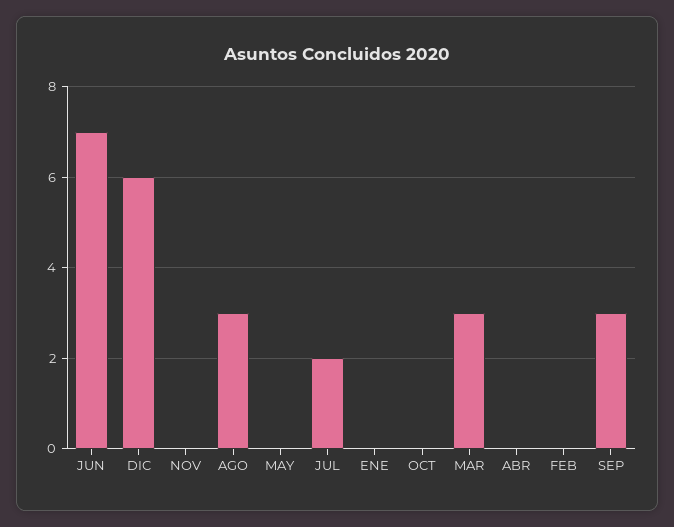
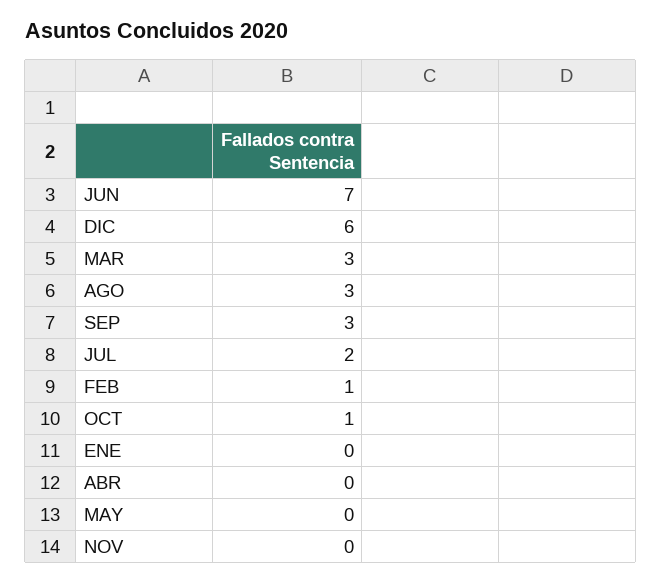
OCT: 0 -> 1
FEB: 0 -> 1

